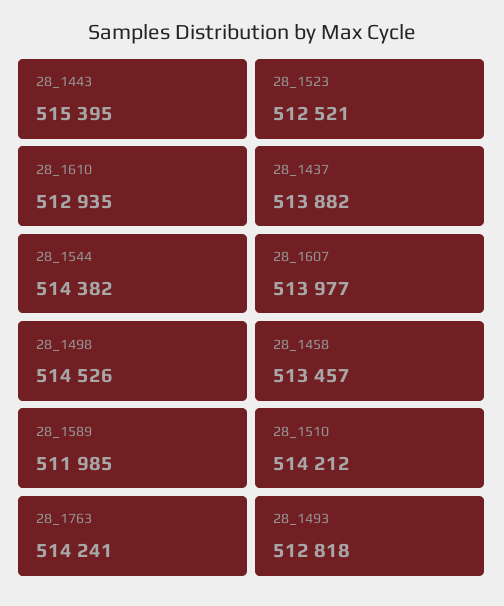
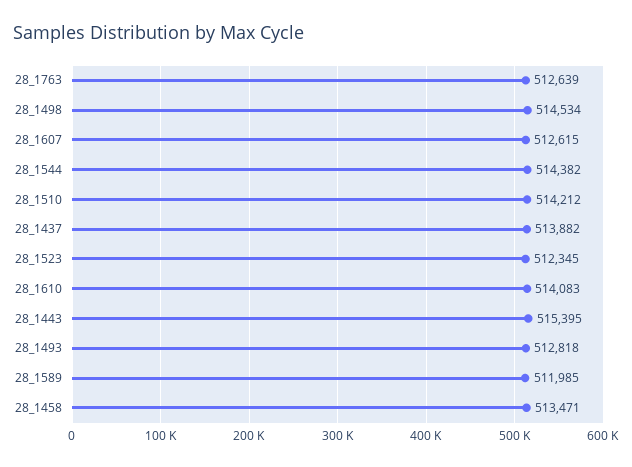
28_1523: 512521 -> 512345
28_1610: 512935 -> 514083
28_1607: 513977 -> 512615
28_1498: 514526 -> 514534
28_1458: 513457 -> 513471
28_1763: 514241 -> 512639

